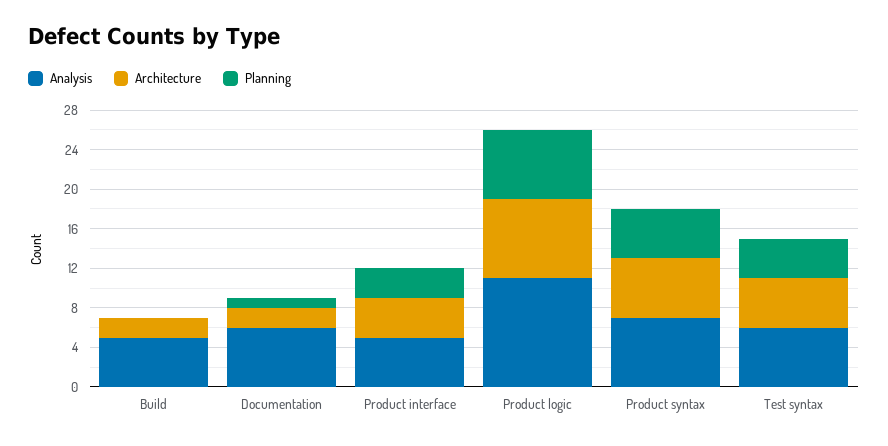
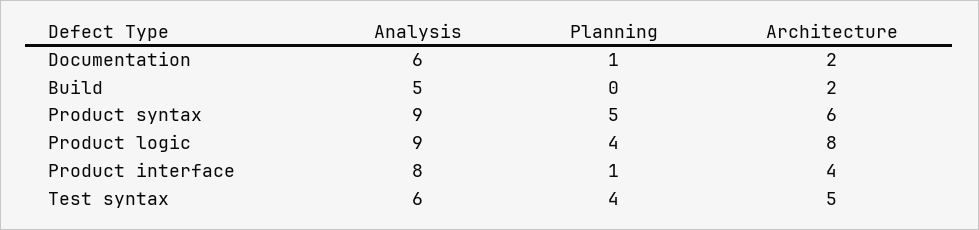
Analysis, Product interface: 5 -> 8
Planning, Product interface: 3 -> 1
Analysis, Product logic: 11 -> 9
Planning, Product logic: 7 -> 4
Analysis, Product syntax: 7 -> 9

